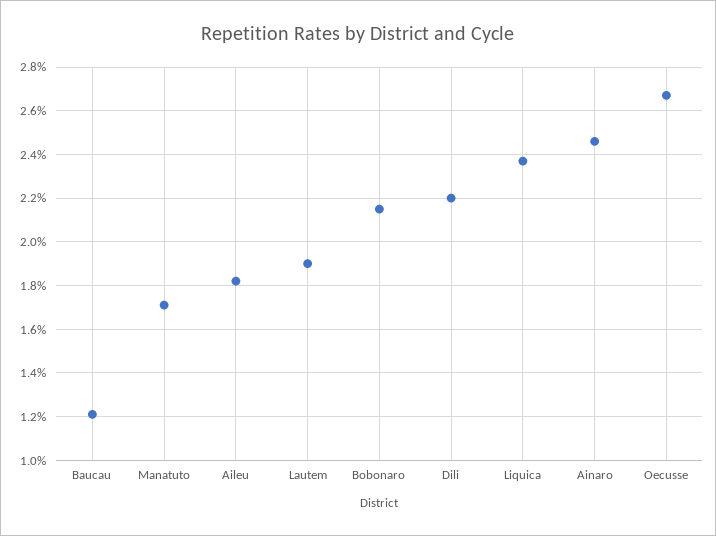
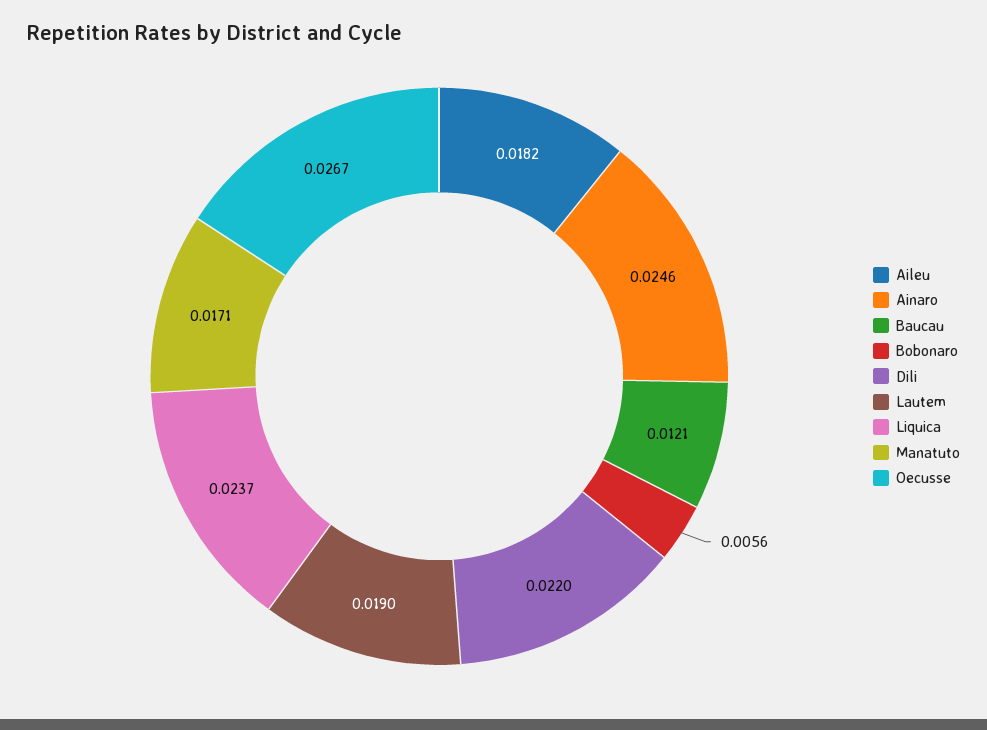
Bobonaro: 0.0215 -> 0.0056

